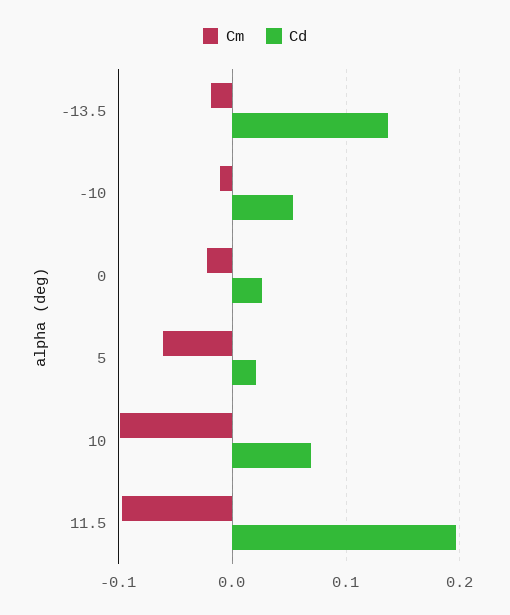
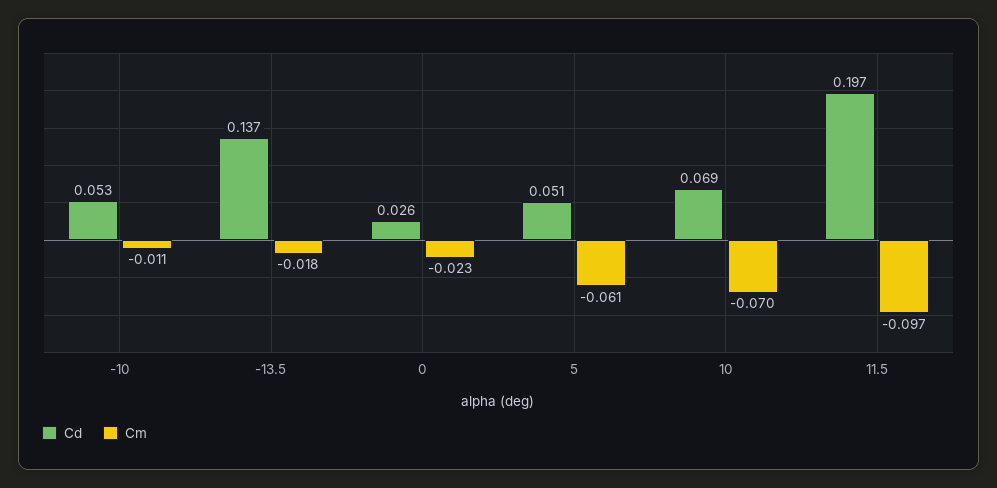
Cd, 5: 0.02 -> 0.051
Cm, 10: -0.1 -> -0.07

